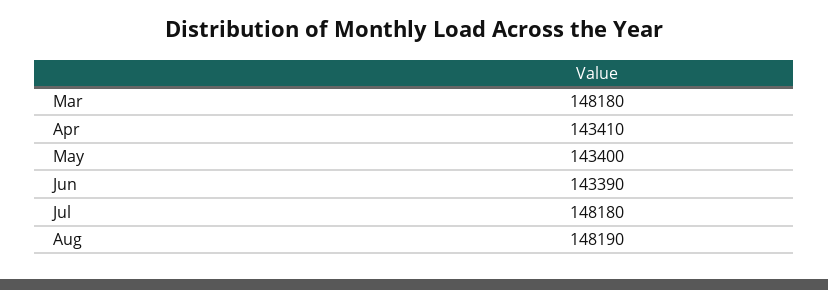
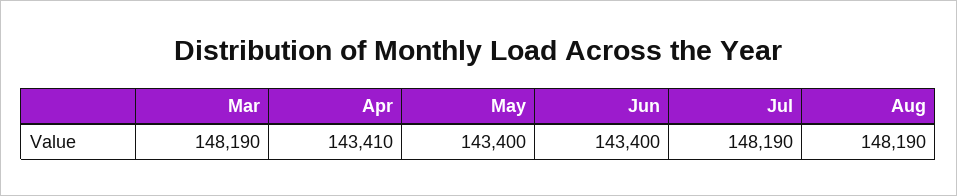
Mar: 148180 -> 148190
Jun: 143390 -> 143400
Jul: 148180 -> 148190

